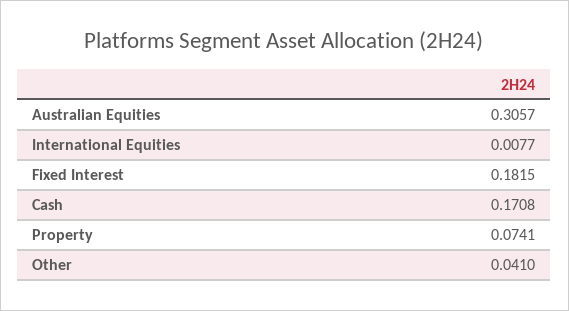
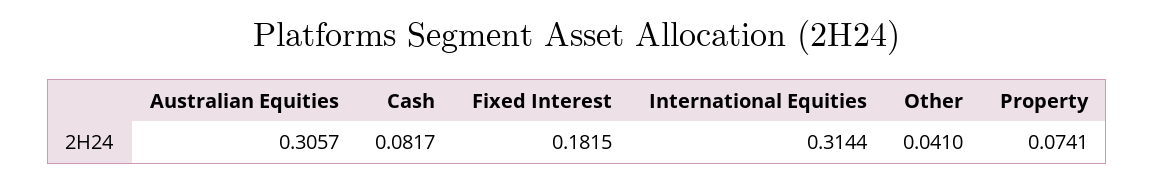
International Equities: 0.0077 -> 0.3144
Cash: 0.1708 -> 0.0817

